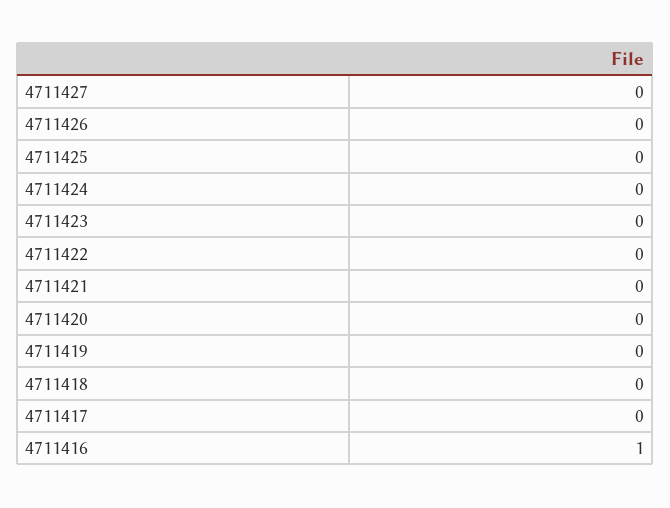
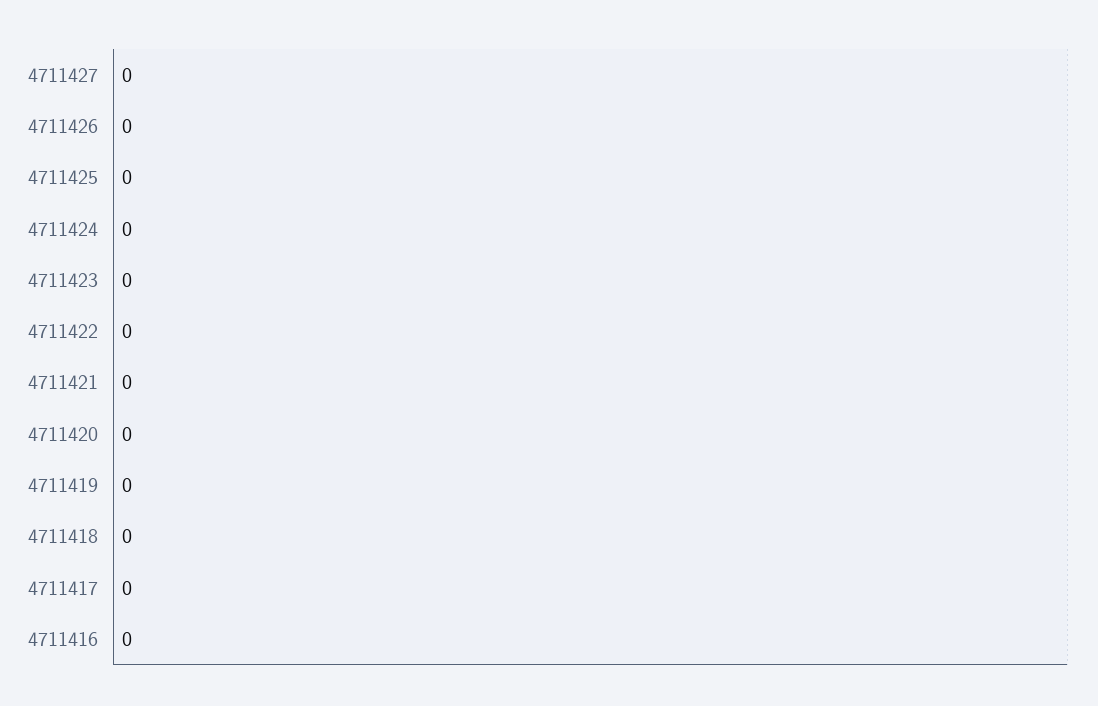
4711416: 1 -> 0

